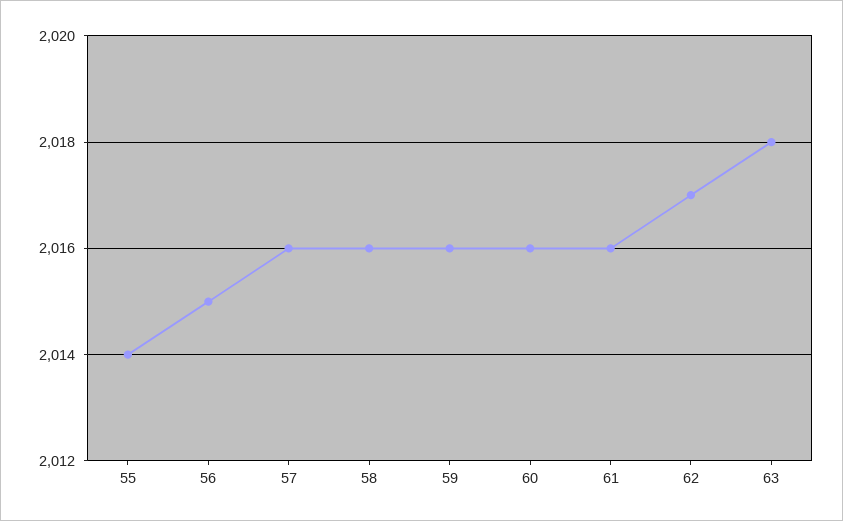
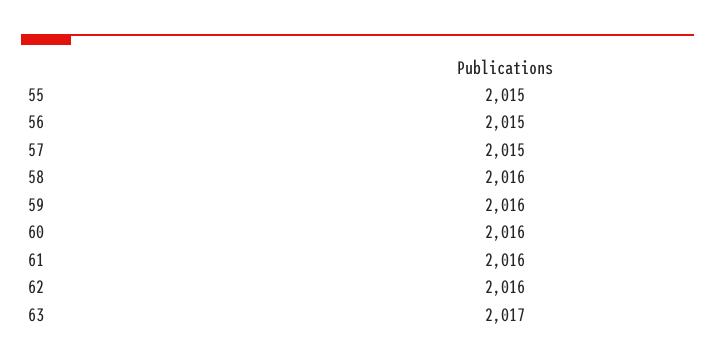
55: 2014 -> 2015
57: 2016 -> 2015
62: 2017 -> 2016
63: 2018 -> 2017

